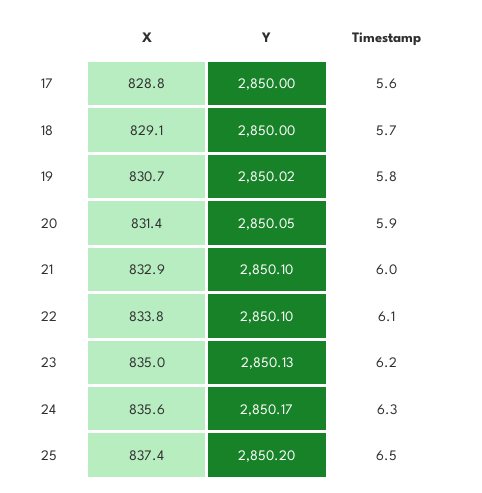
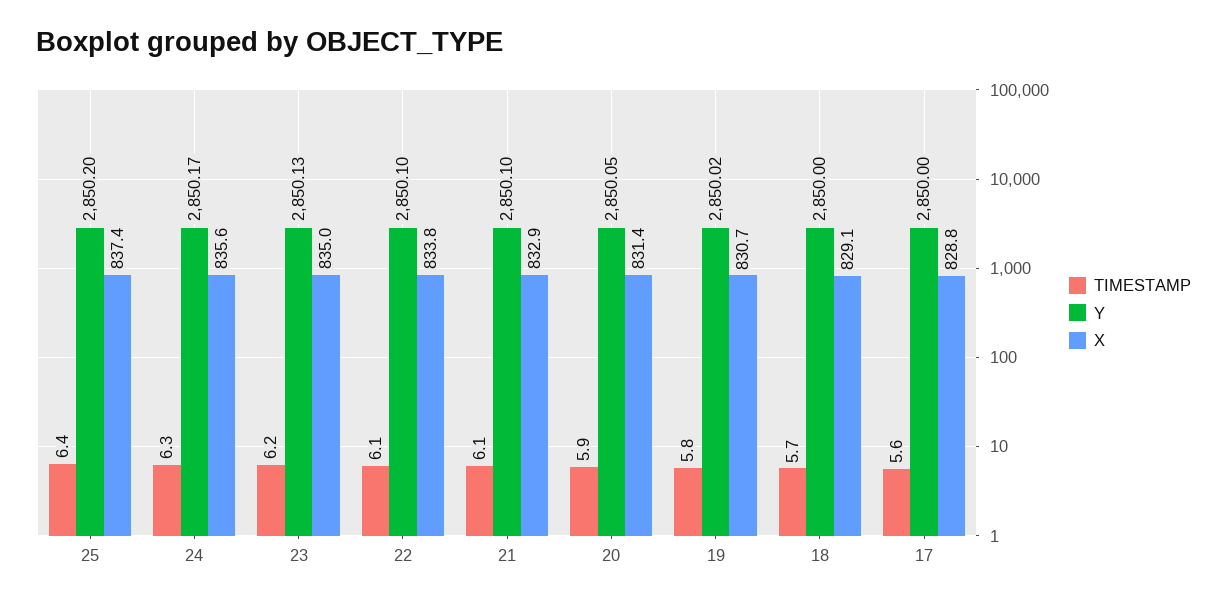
Timestamp, 21: 6 -> 6.1
Timestamp, 25: 6.5 -> 6.4

